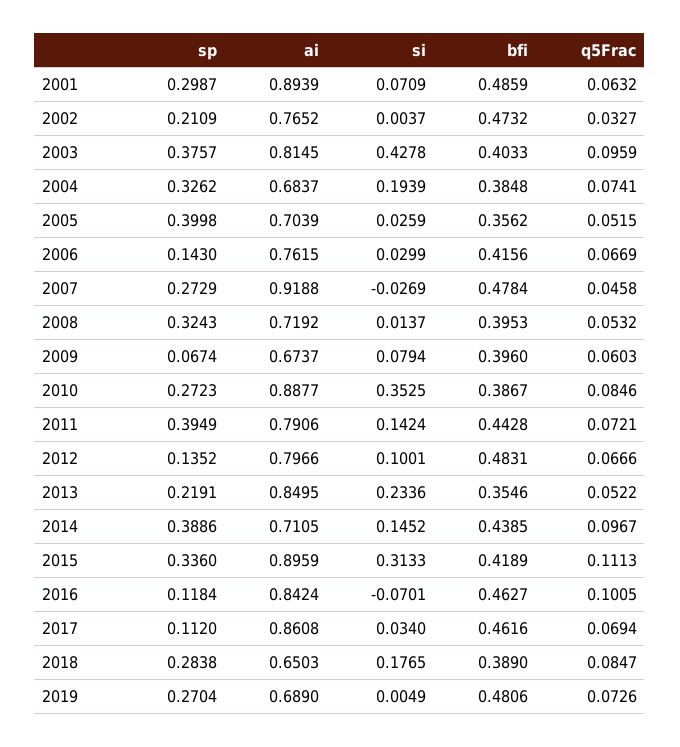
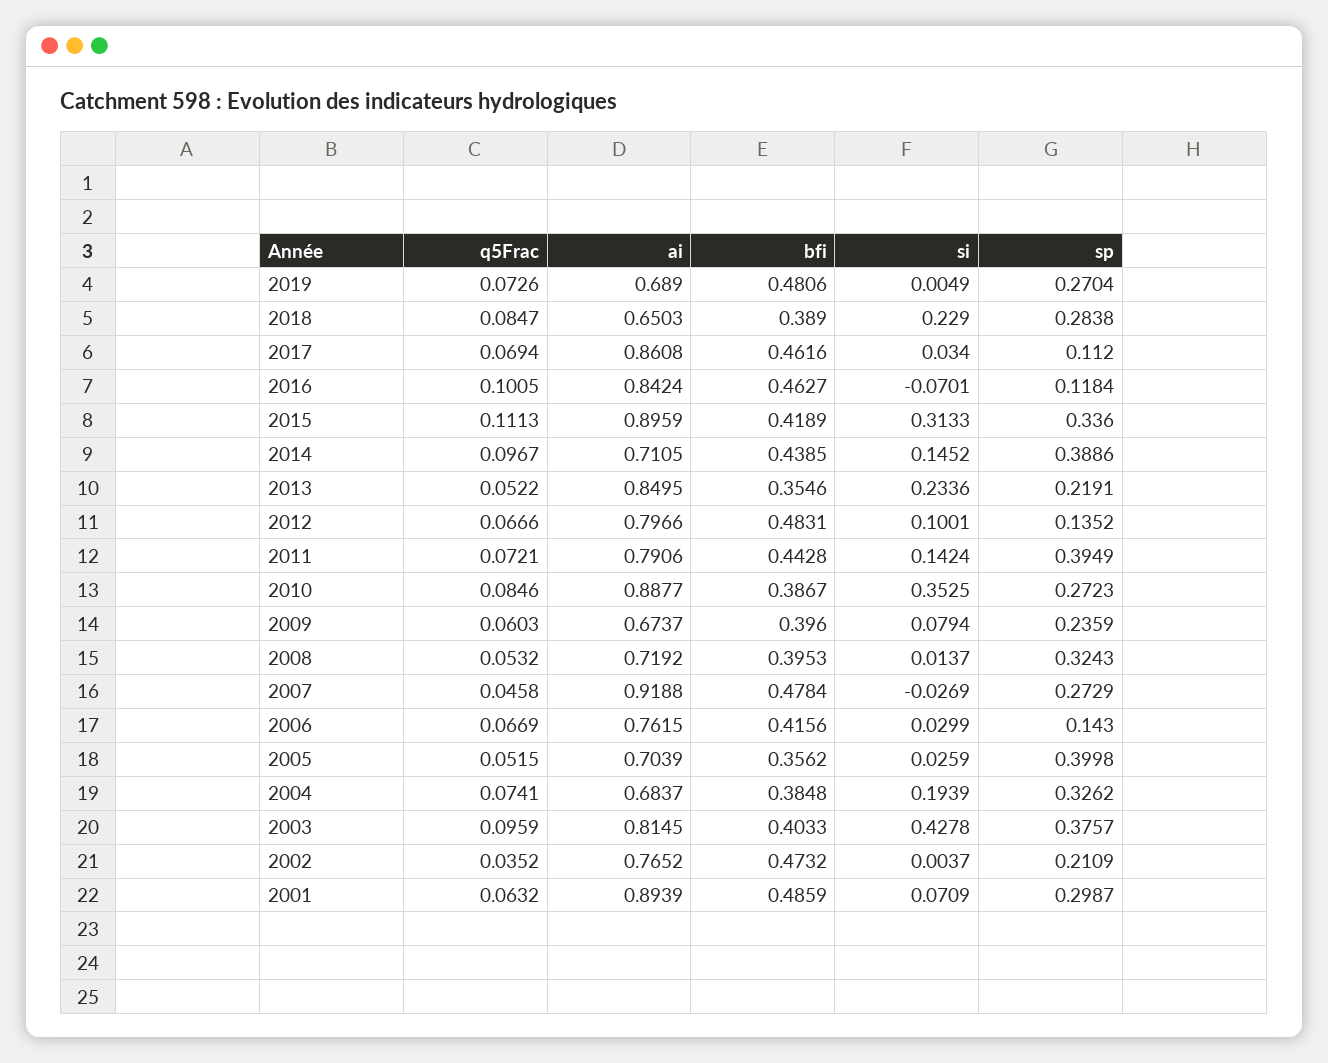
q5Frac, 2002: 0.0327 -> 0.0352
sp, 2009: 0.0674 -> 0.2359
si, 2018: 0.1765 -> 0.229

